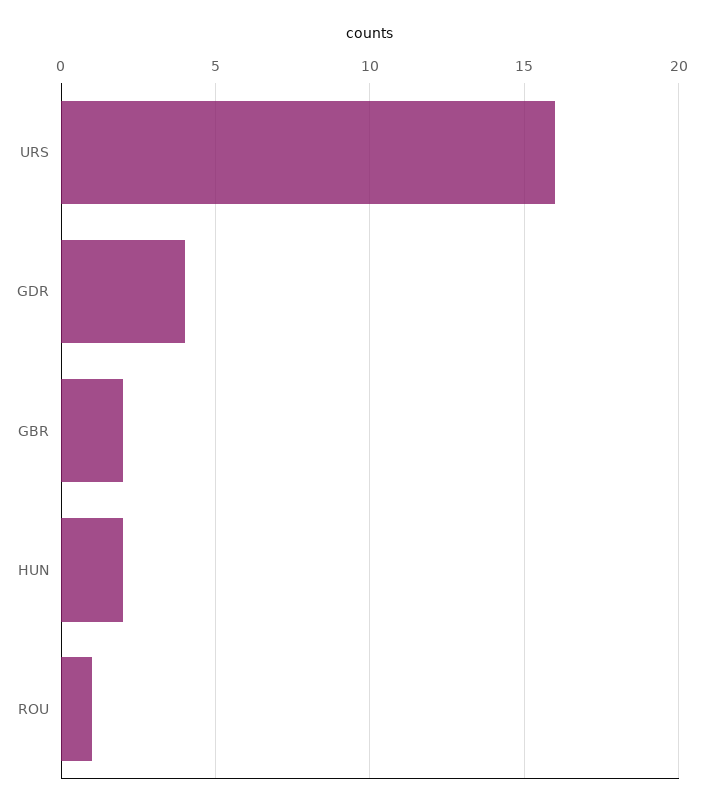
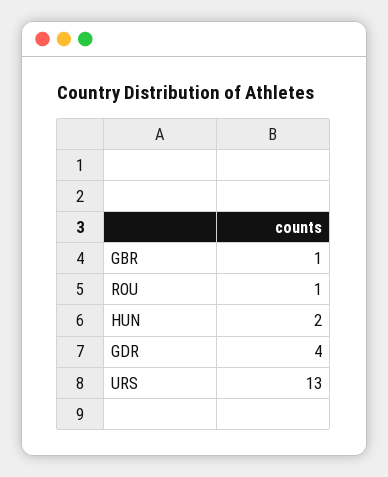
URS: 16 -> 13
GBR: 2 -> 1

